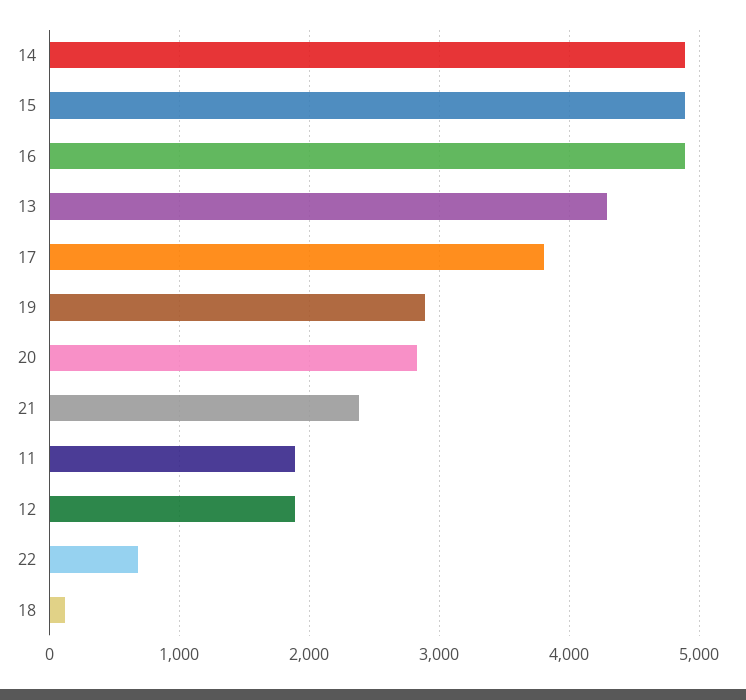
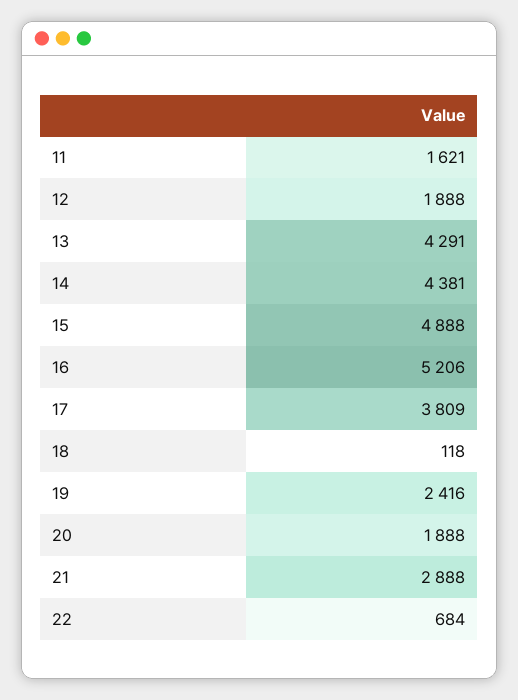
14: 4900 -> 4381
16: 4900 -> 5206
19: 2900 -> 2416
20: 2800 -> 1888
21: 2400 -> 2888
11: 1900 -> 1621

